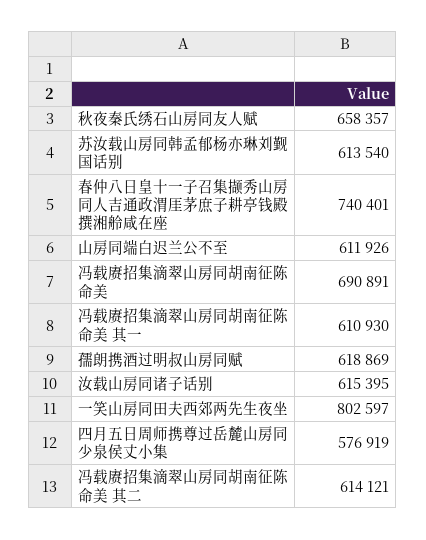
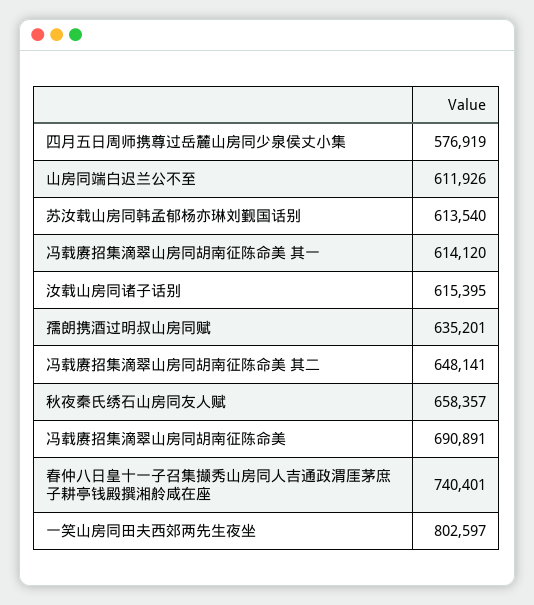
冯载赓招集滴翠山房同胡南征陈命美 其一: 610930 -> 614120
孺朗携酒过明叔山房同赋: 618869 -> 635201
冯载赓招集滴翠山房同胡南征陈命美 其二: 614121 -> 648141

